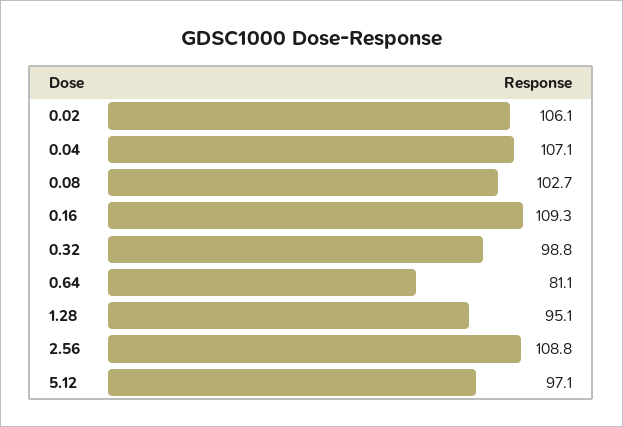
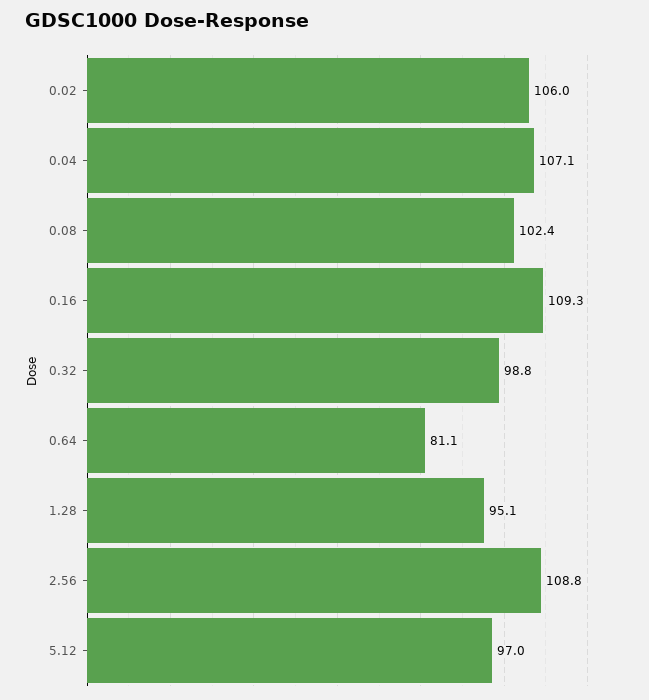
0.02: 106.1 -> 106
0.08: 102.7 -> 102.4
5.12: 97.1 -> 97

